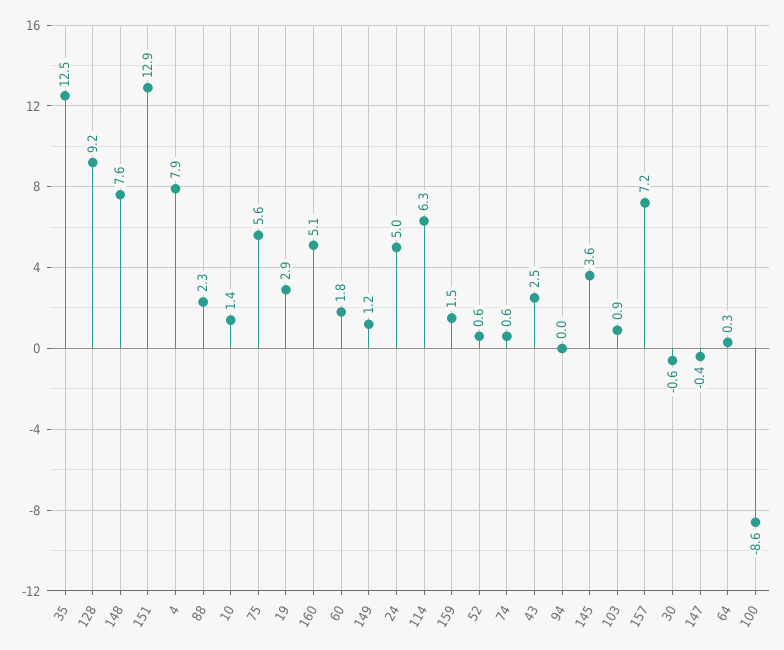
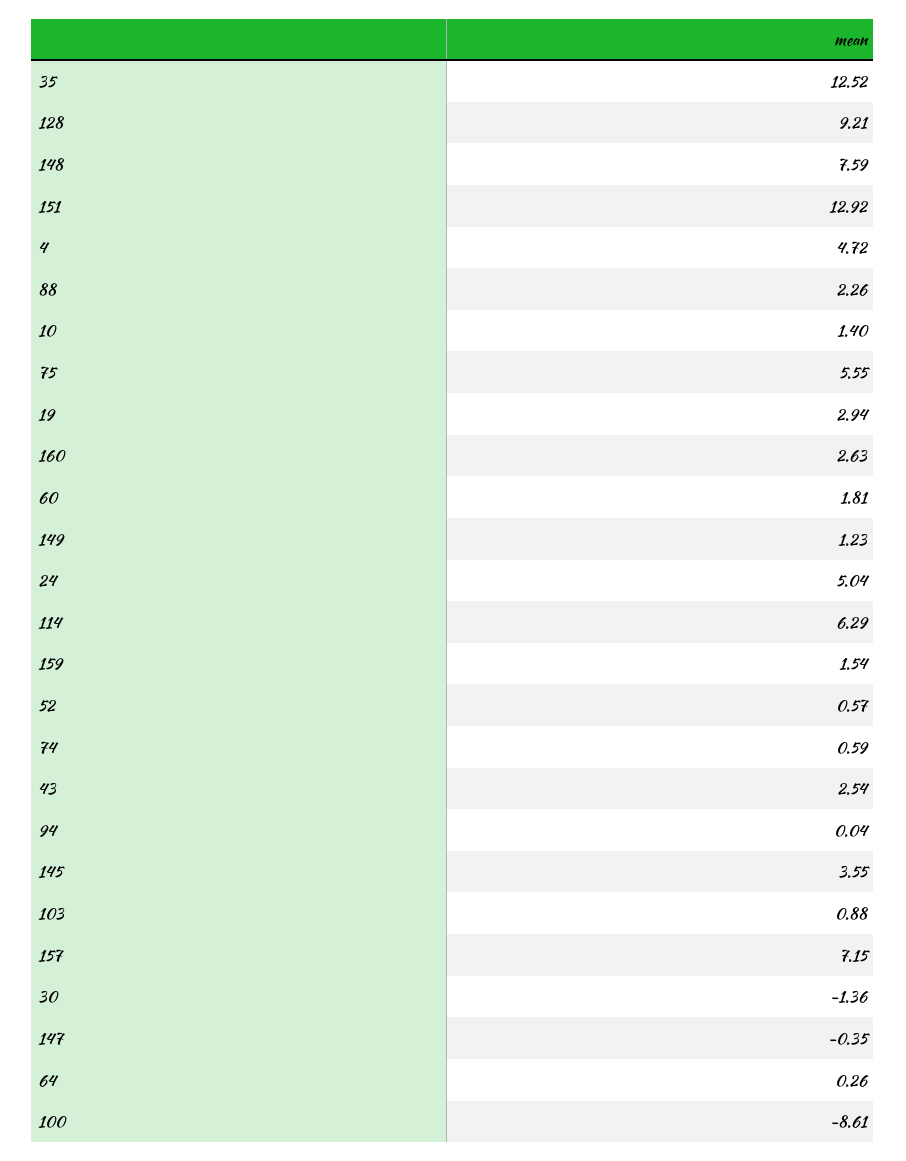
4: 7.9 -> 4.72
160: 5.1 -> 2.63
30: -0.6 -> -1.36

